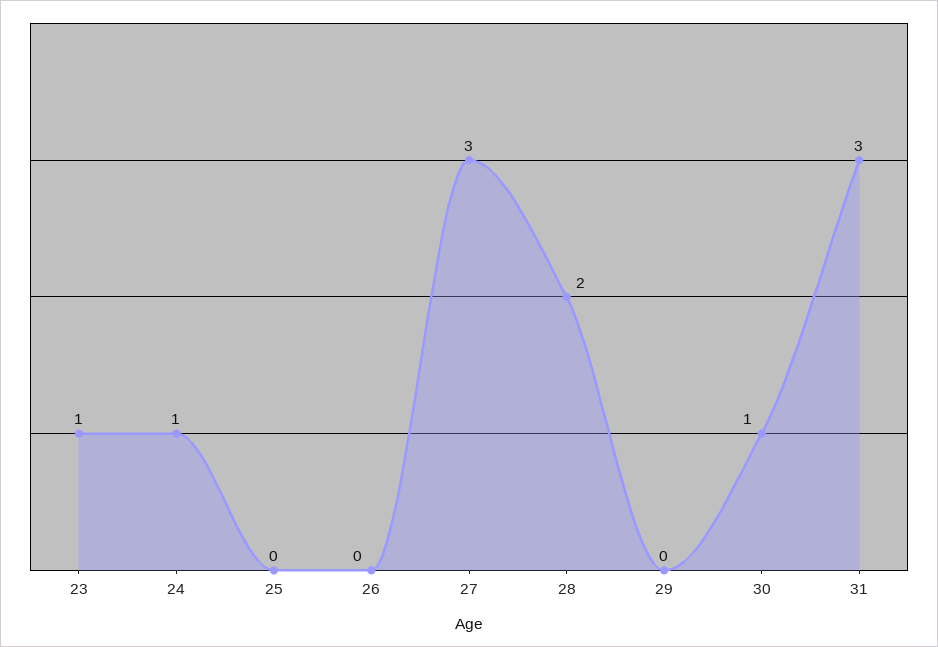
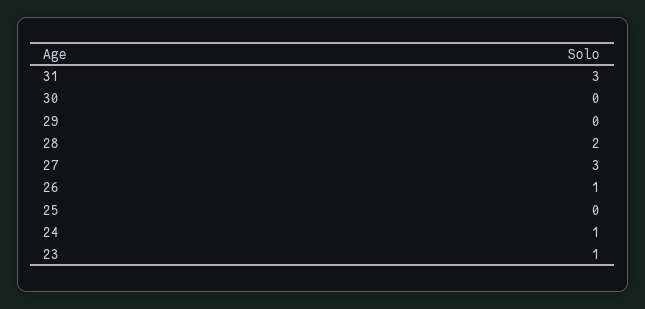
26: 0 -> 1
30: 1 -> 0

